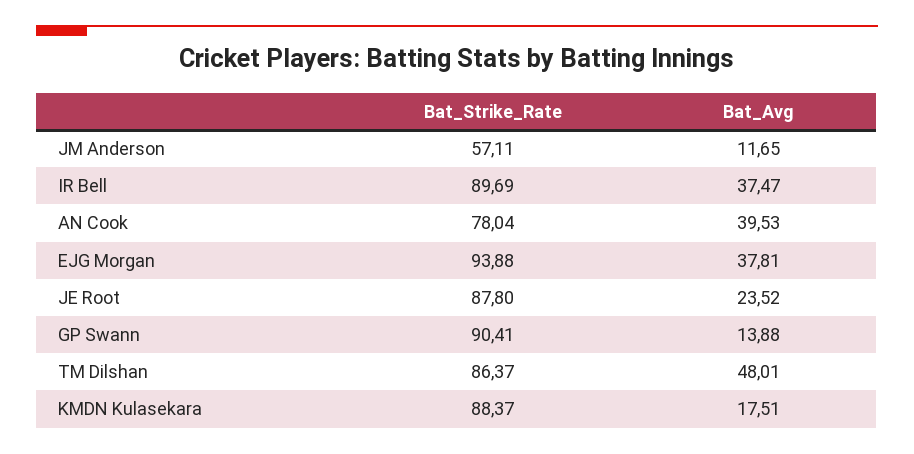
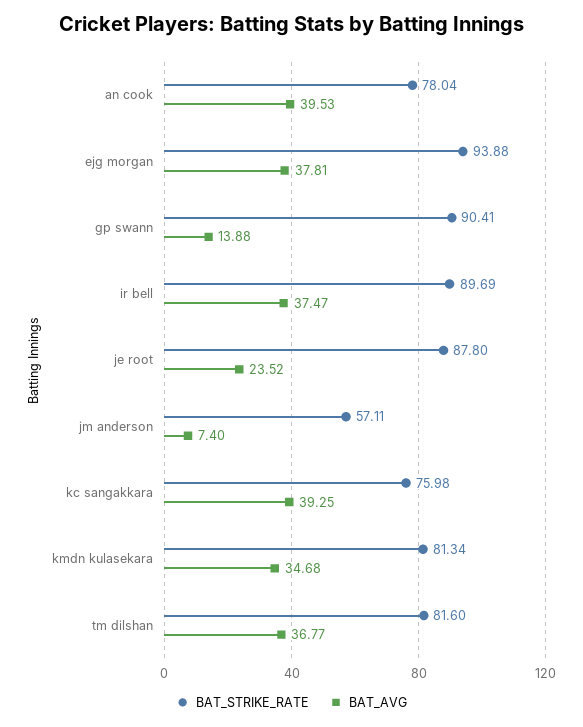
Bat_Avg, JM Anderson: 11.65 -> 7.4
Bat_Strike_Rate, TM Dilshan: 86.37 -> 81.6
Bat_Avg, TM Dilshan: 48.01 -> 36.77
Bat_Strike_Rate, KMDN Kulasekara: 88.37 -> 81.34
Bat_Avg, KMDN Kulasekara: 17.51 -> 34.68
Bat_Strike_Rate, kc sangakkara: none -> 75.98
Bat_Avg, kc sangakkara: none -> 39.25

